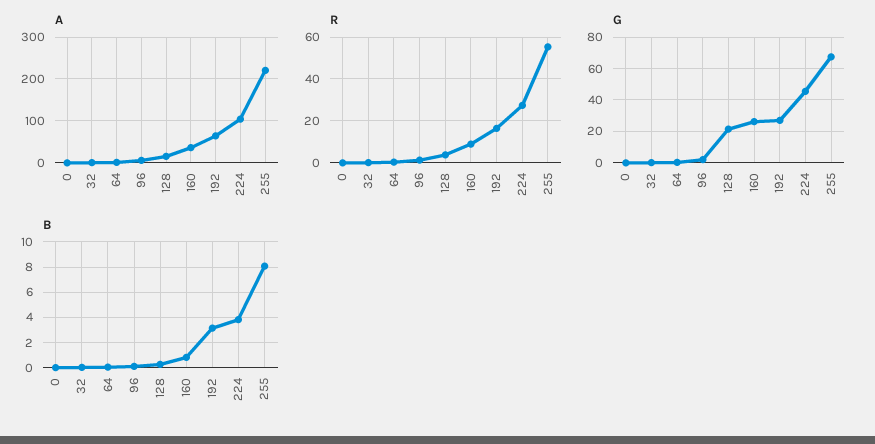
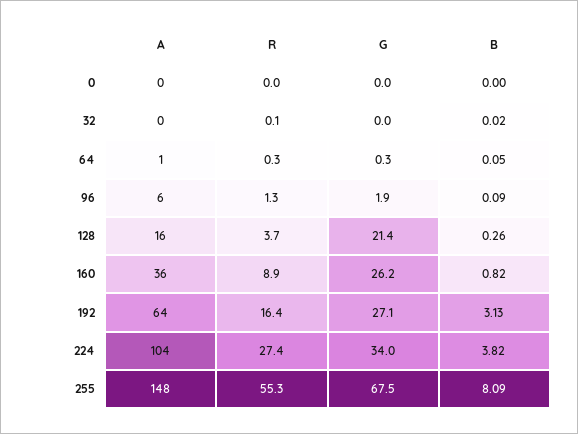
A, 255: 220 -> 148
G, 224: 45 -> 34

